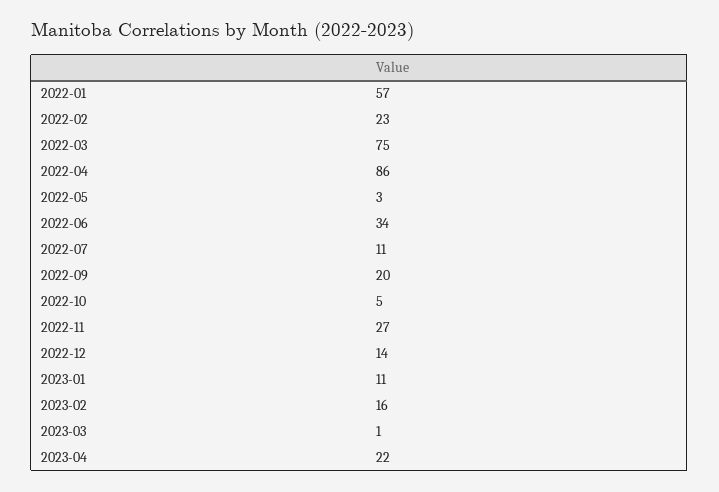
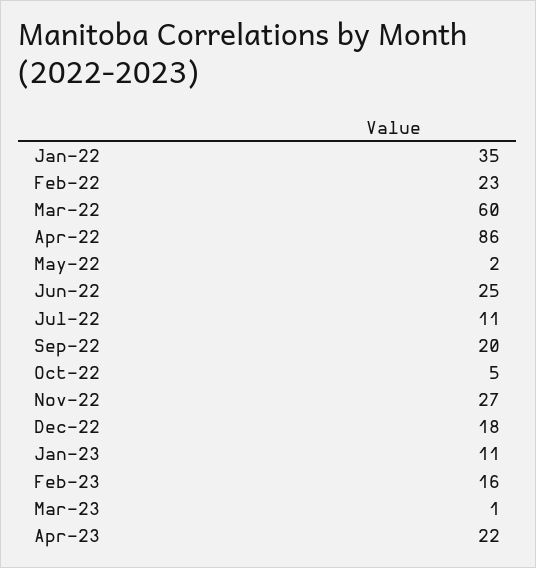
2022-01: 57 -> 35
2022-03: 75 -> 60
2022-05: 3 -> 2
2022-06: 34 -> 25
2022-12: 14 -> 18

